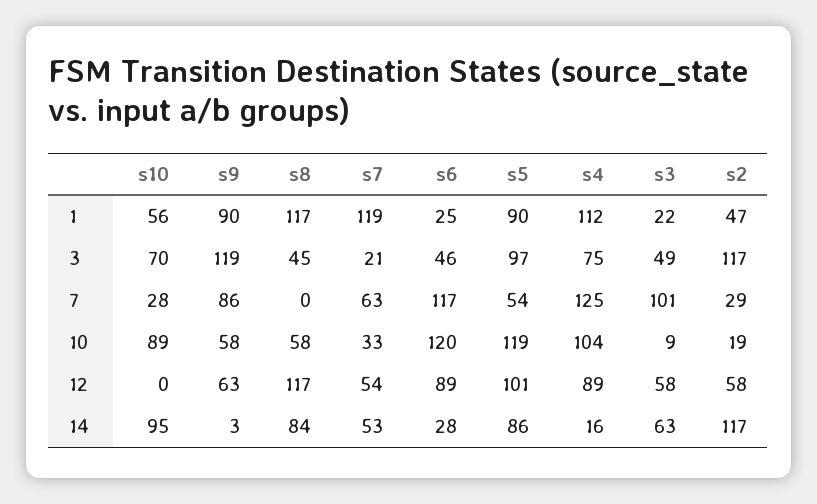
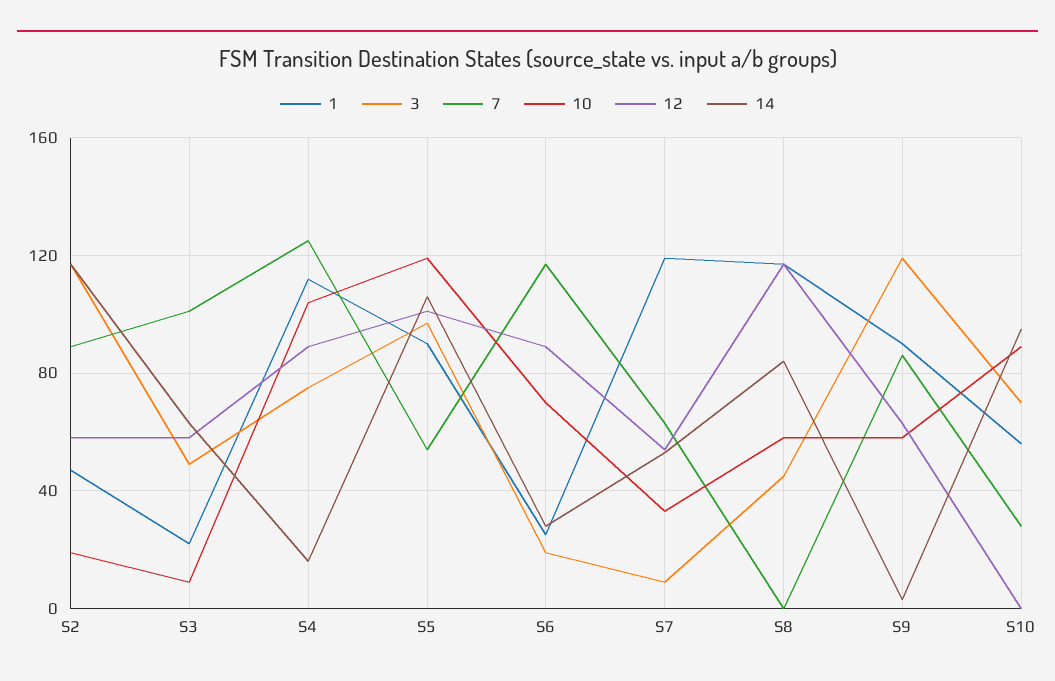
3, s7: 21 -> 10
3, s6: 46 -> 20
7, s2: 29 -> 90
10, s6: 120 -> 70
14, s5: 86 -> 105

